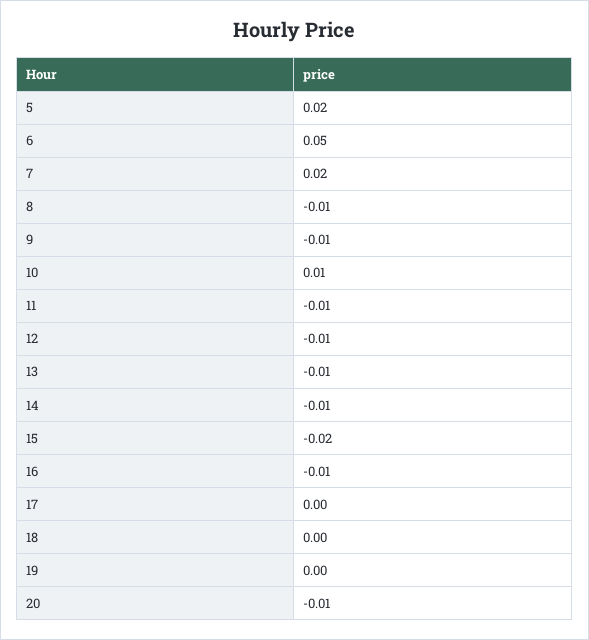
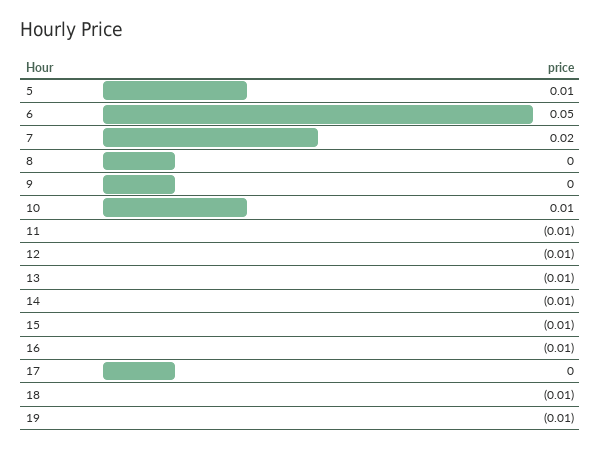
5: 0.02 -> 0.01
8: -0.01 -> 0
9: -0.01 -> 0
15: -0.02 -> -0.01
18: 0 -> -0.01
19: 0 -> -0.01
20: -0.01 -> none

